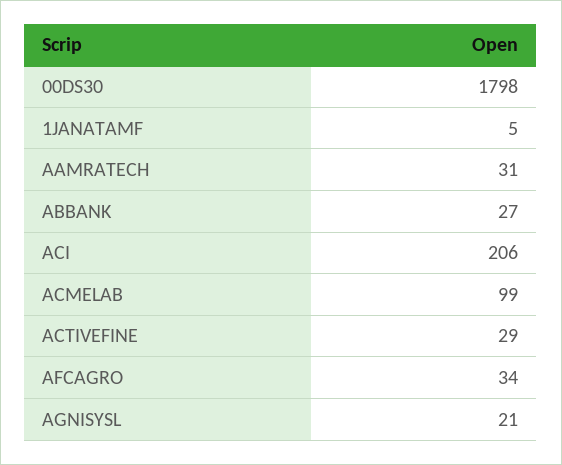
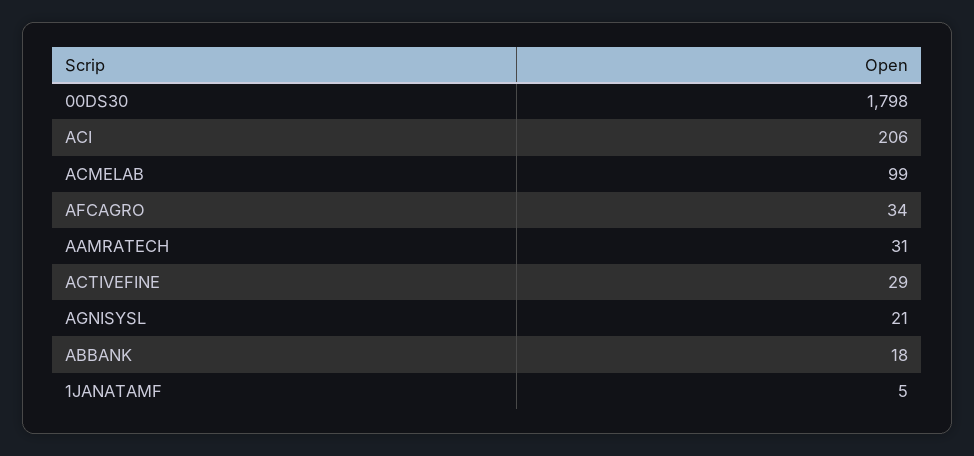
ABBANK: 27 -> 18

